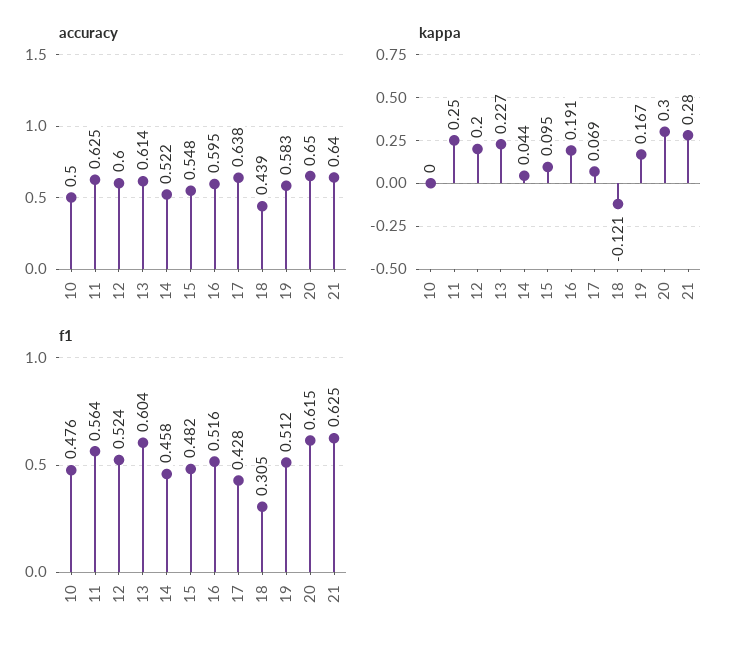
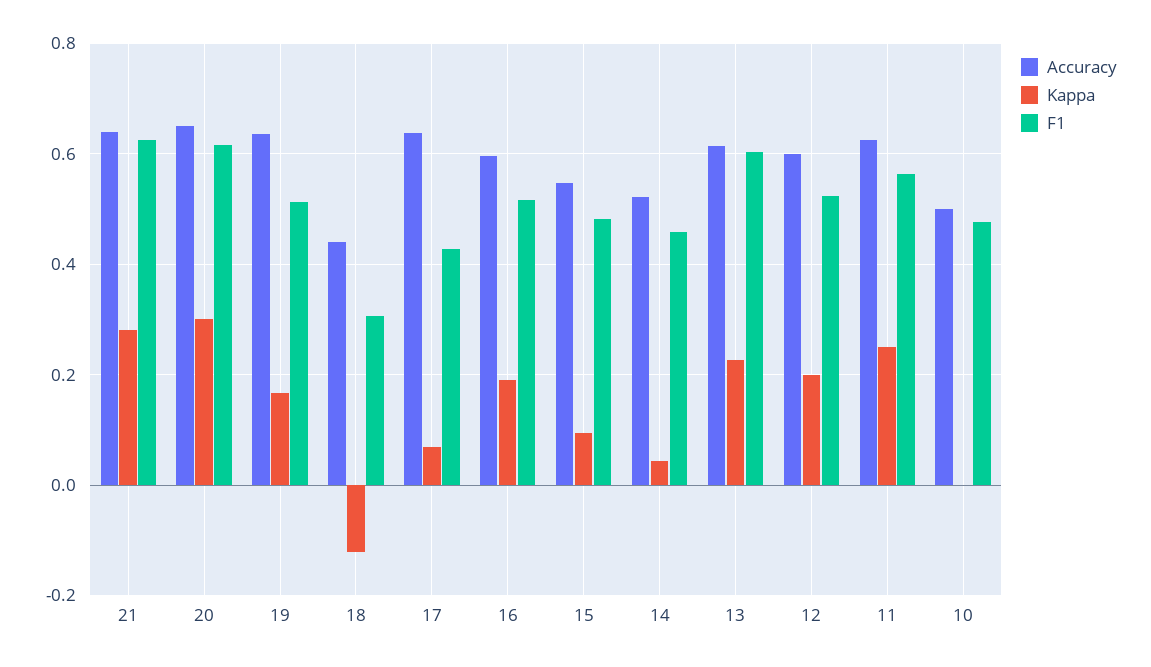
accuracy, 19: 0.583 -> 0.64

